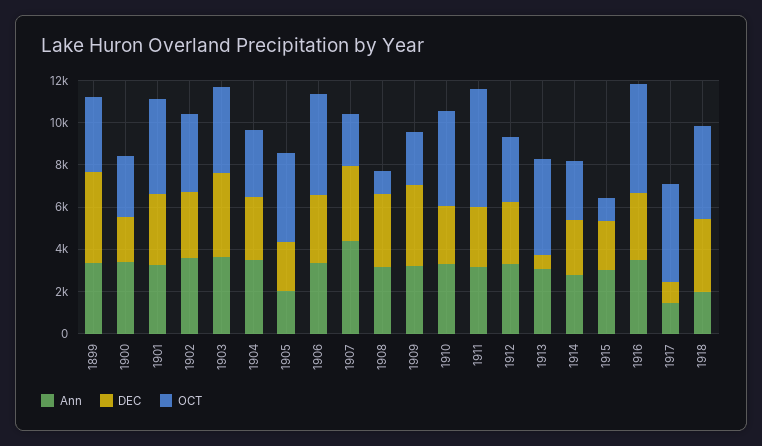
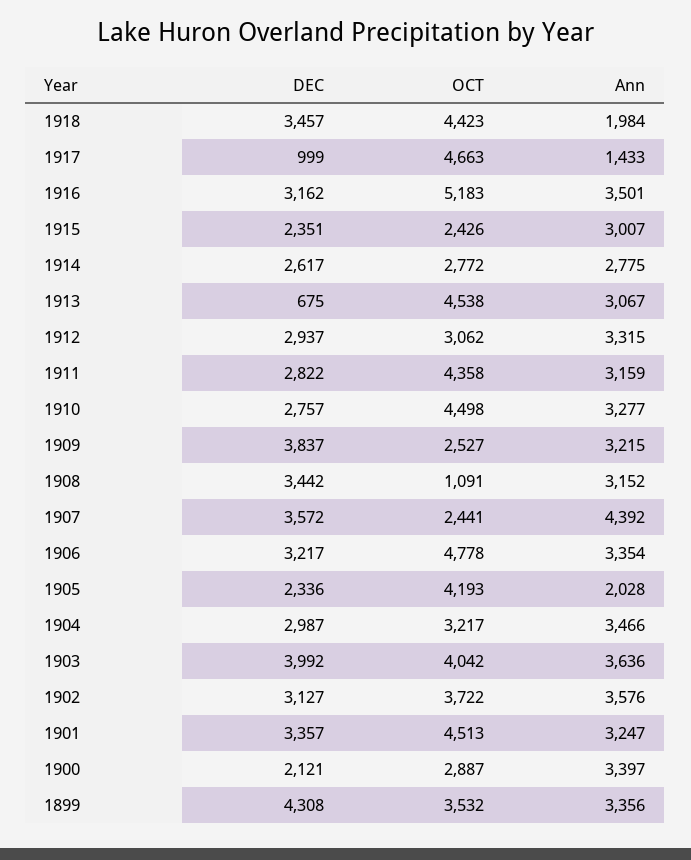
OCT, 1911: 5500 -> 4358
OCT, 1915: 1000 -> 2426

